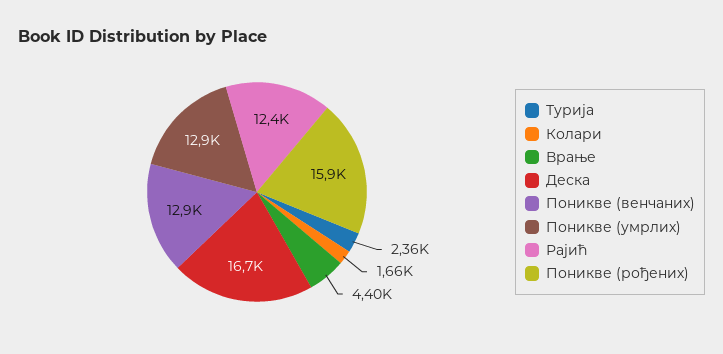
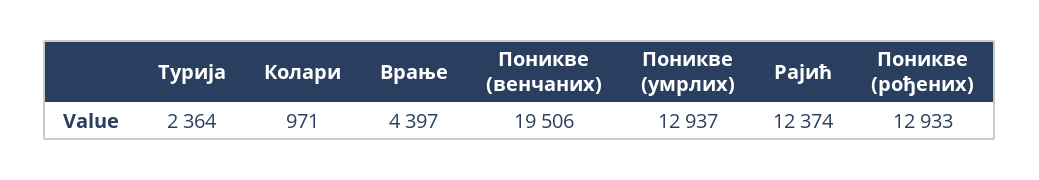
Колари: 1660 -> 971
Деска: 16700 -> none
Поникве (венчаних): 12900 -> 19506
Поникве (рођених): 15900 -> 12933

